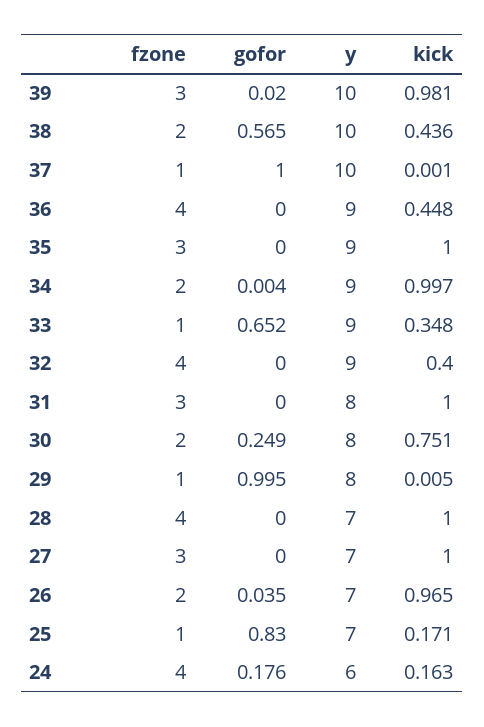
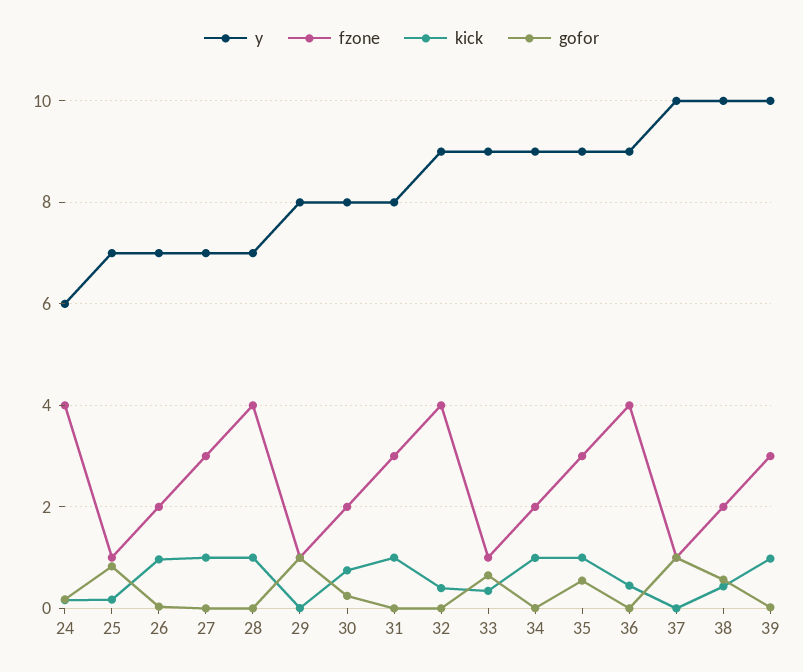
gofor, 35: 0 -> 0.6

